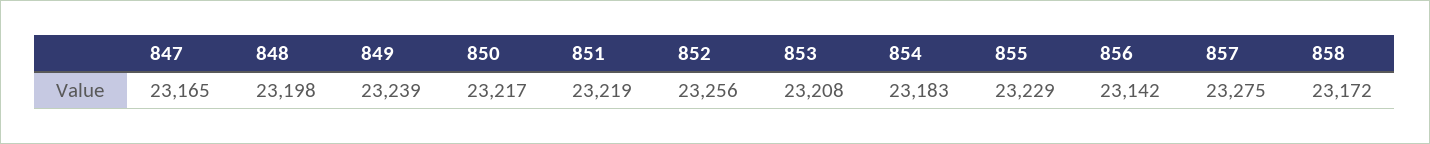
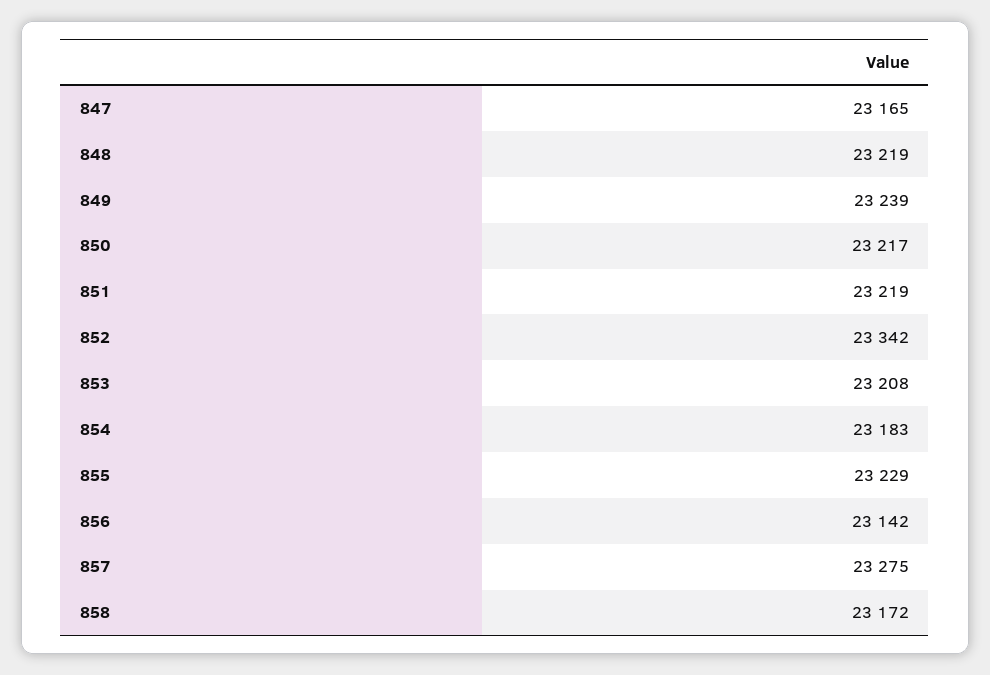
848: 23198 -> 23219
852: 23256 -> 23342

